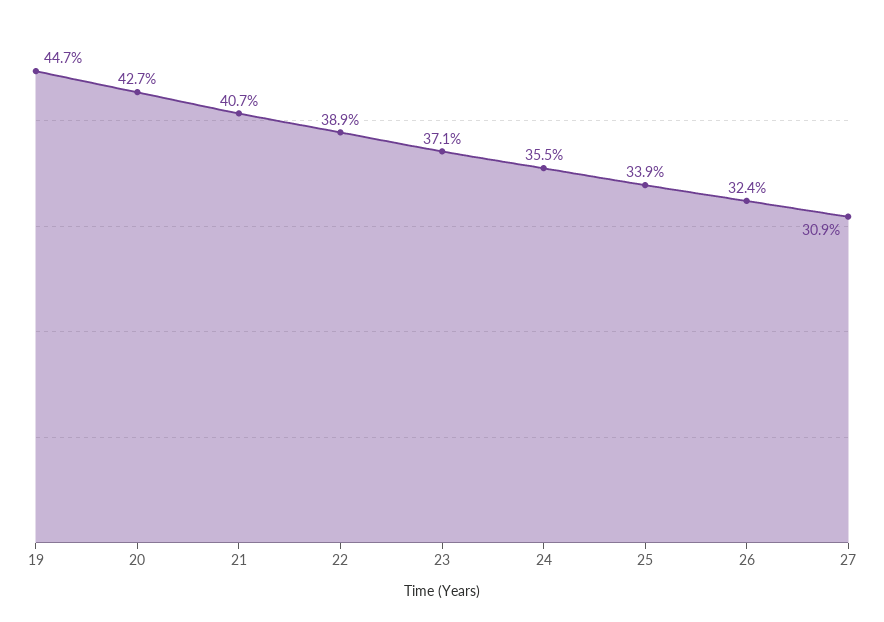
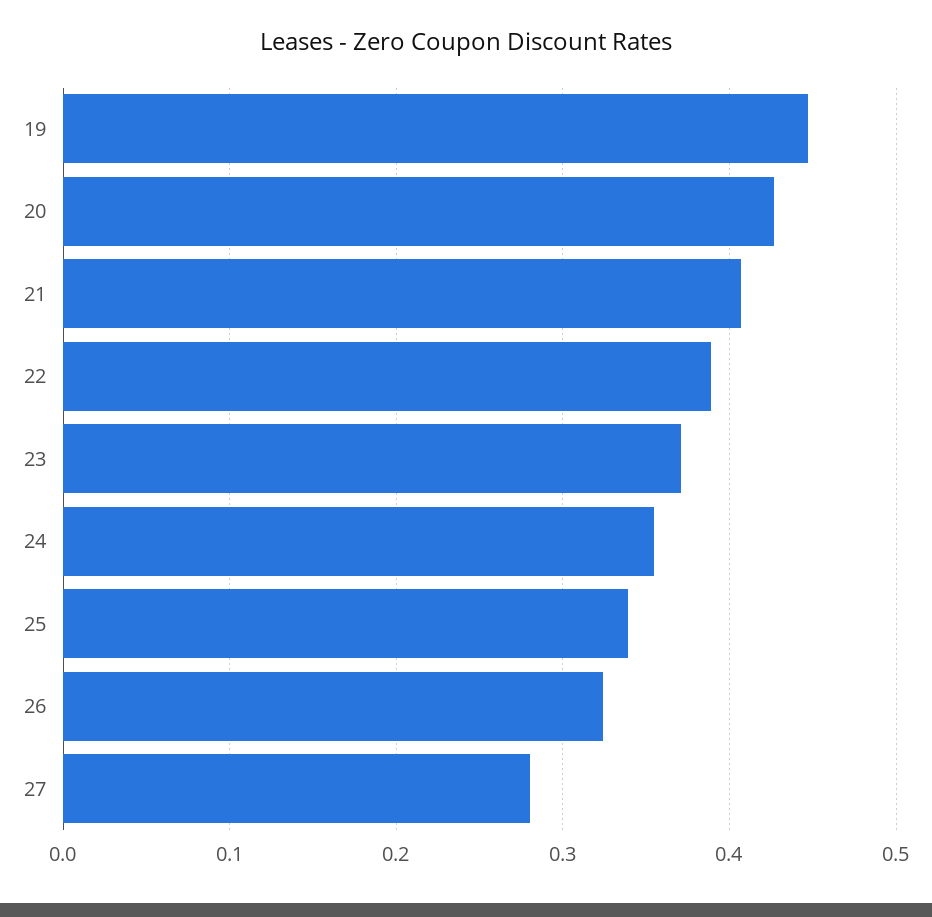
27: 0.309 -> 0.28

